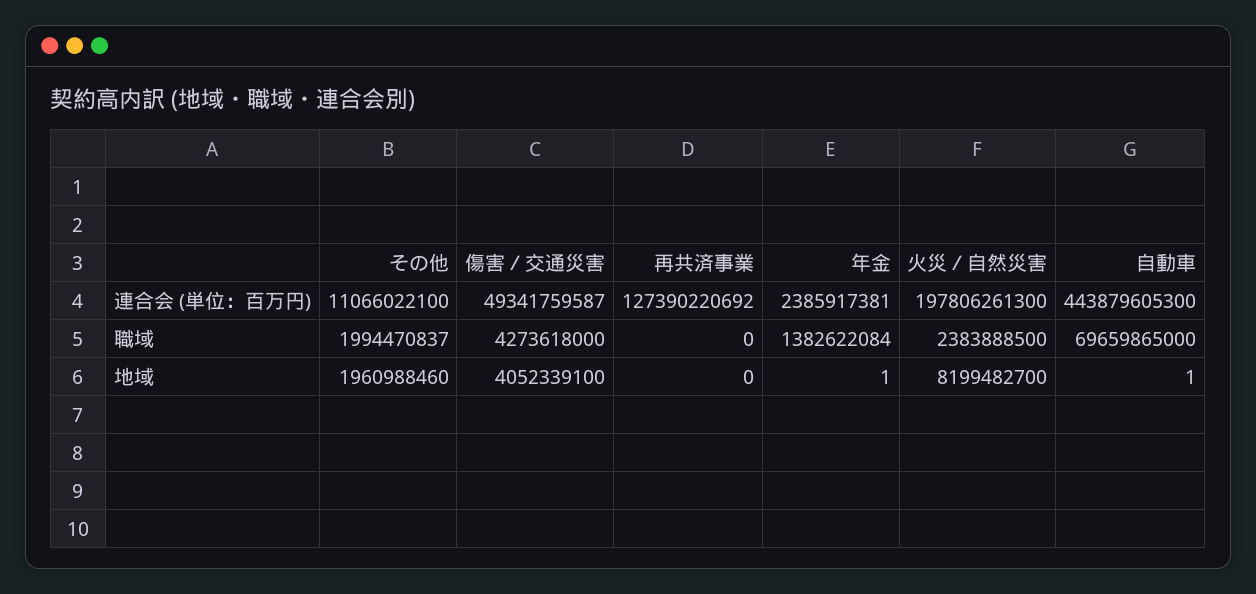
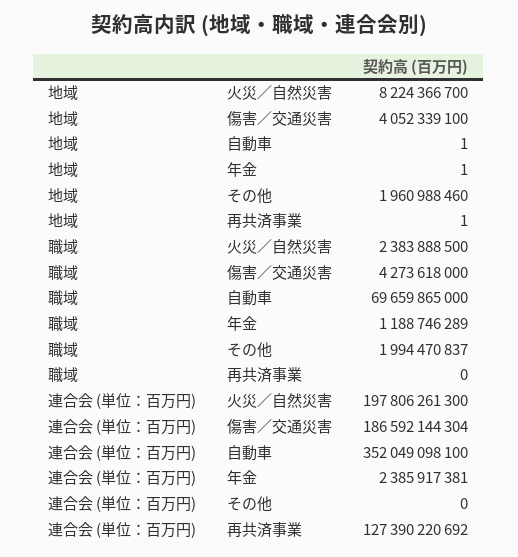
その他, 連合会 (単位：百万円): 11066022100 -> 0
傷害／交通災害, 連合会 (単位：百万円): 49341759587 -> 186592144304
自動車, 連合会 (単位：百万円): 443879605300 -> 352049098100
年金, 職域: 1382622084 -> 1188746289
再共済事業, 地域: 0 -> 1
火災／自然災害, 地域: 8199482700 -> 8224366700

